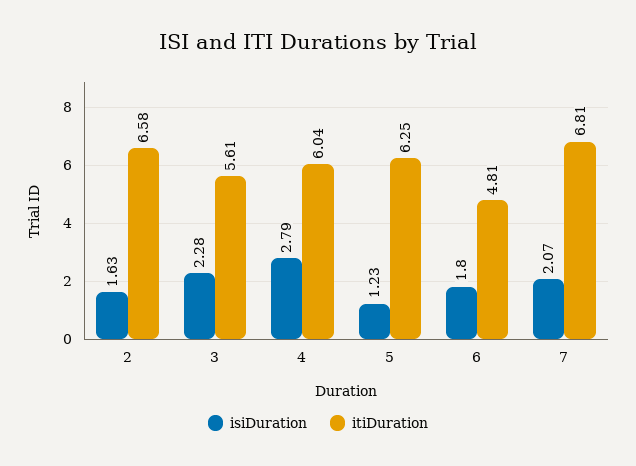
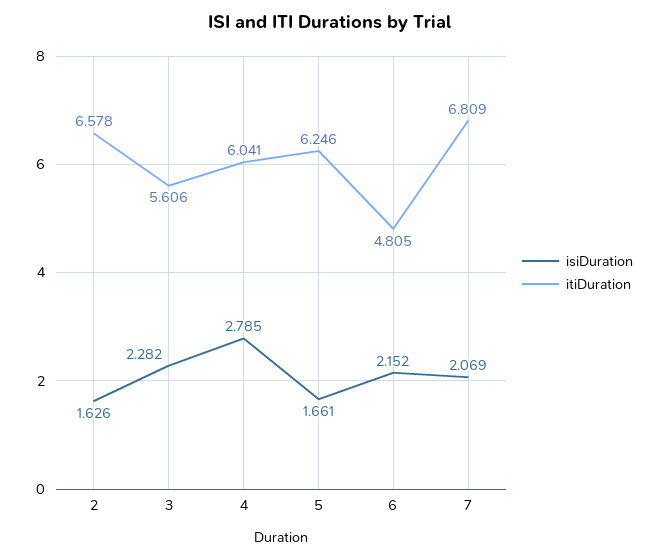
isiDuration, 5: 1.23 -> 1.661
isiDuration, 6: 1.8 -> 2.152

